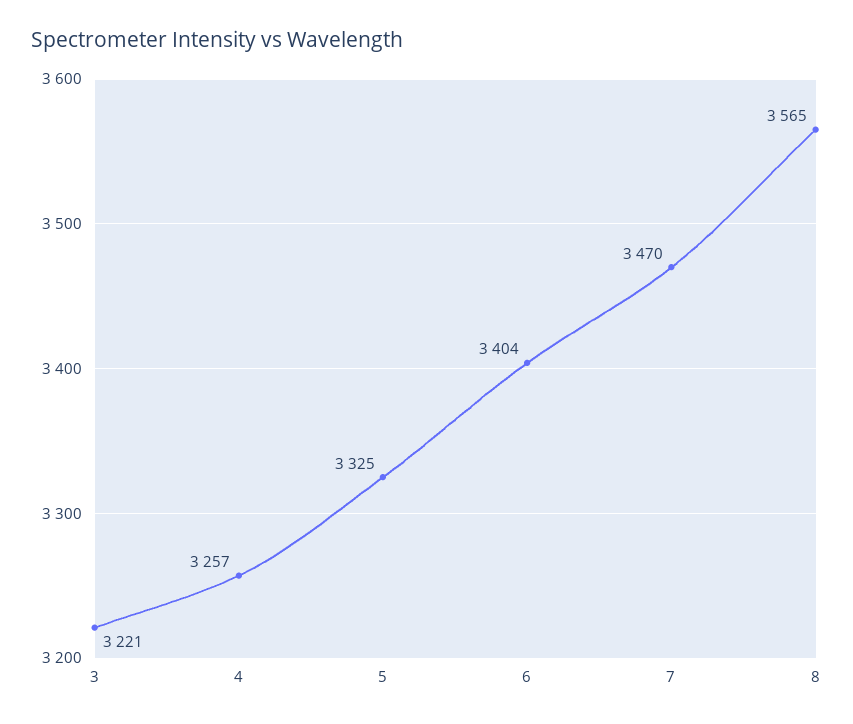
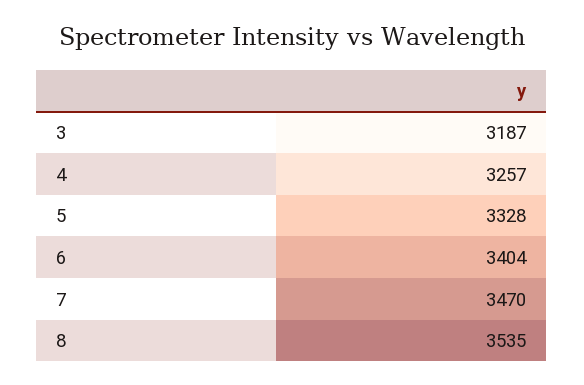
3: 3221 -> 3187
5: 3325 -> 3328
8: 3565 -> 3535

